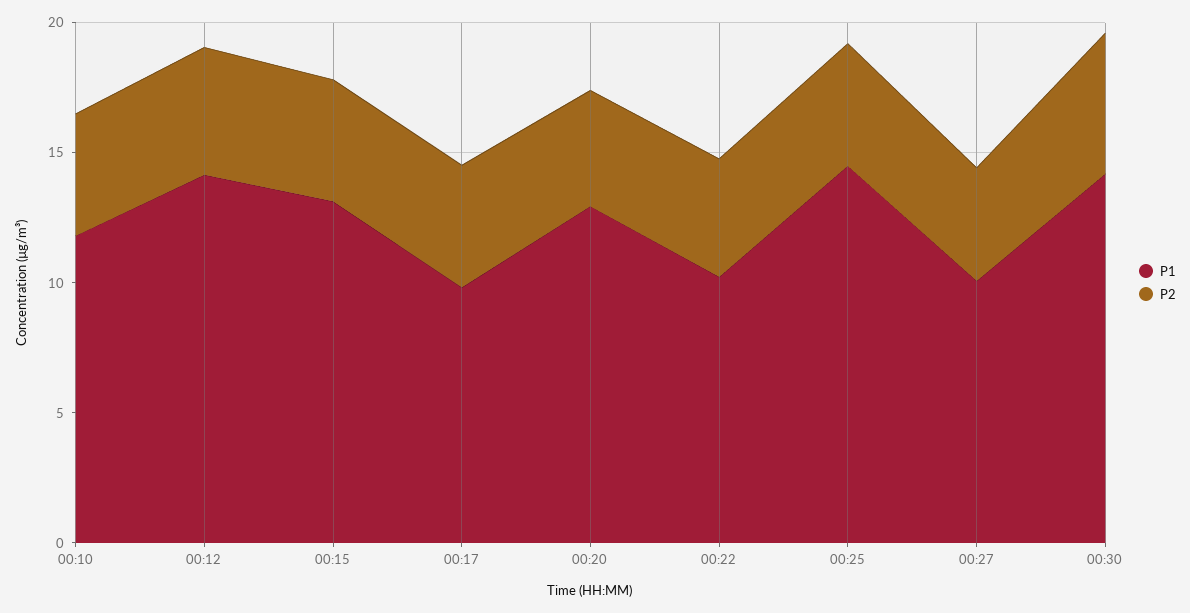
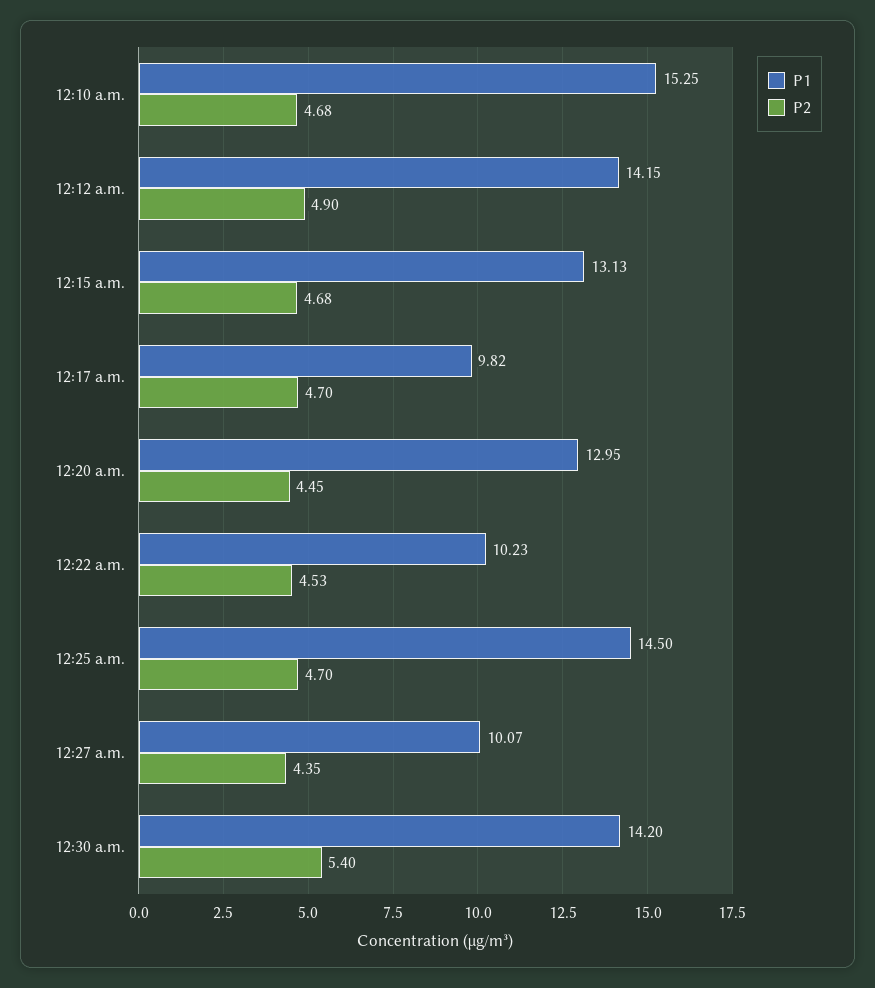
P1, 00:10: 12 -> 15.25

